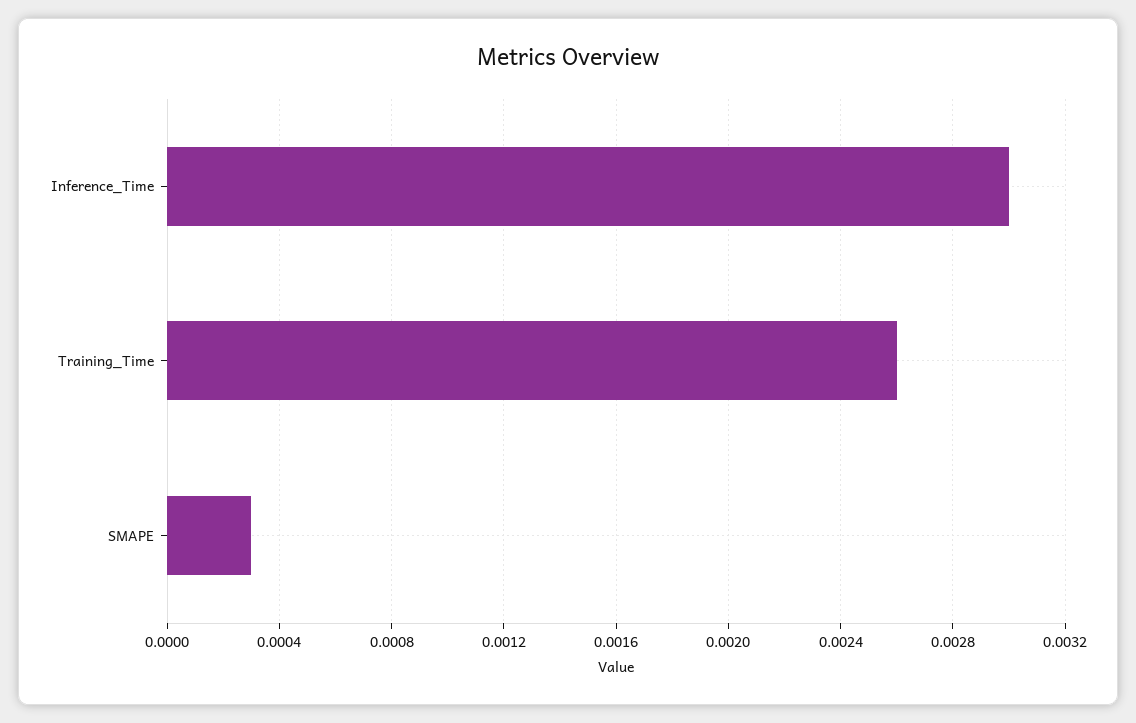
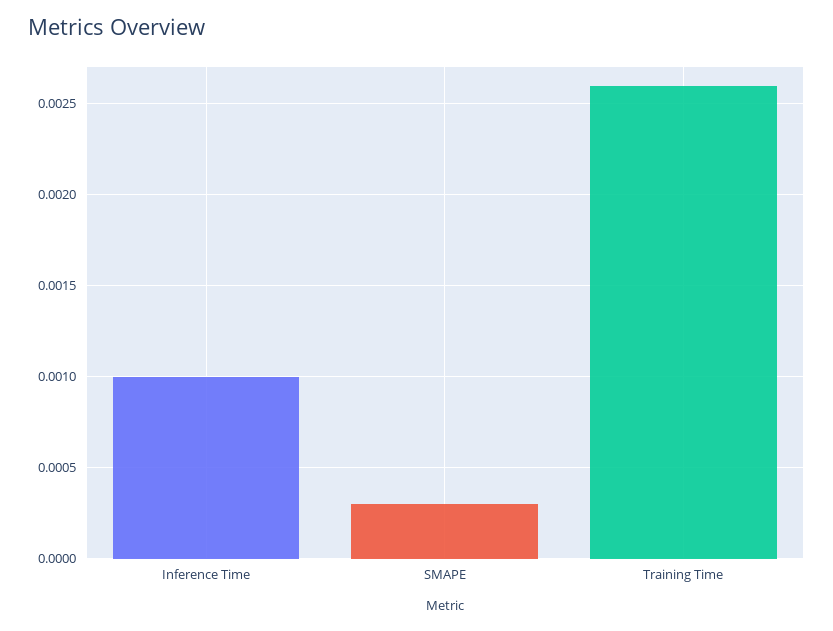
Inference_Time: 0.003 -> 0.001

